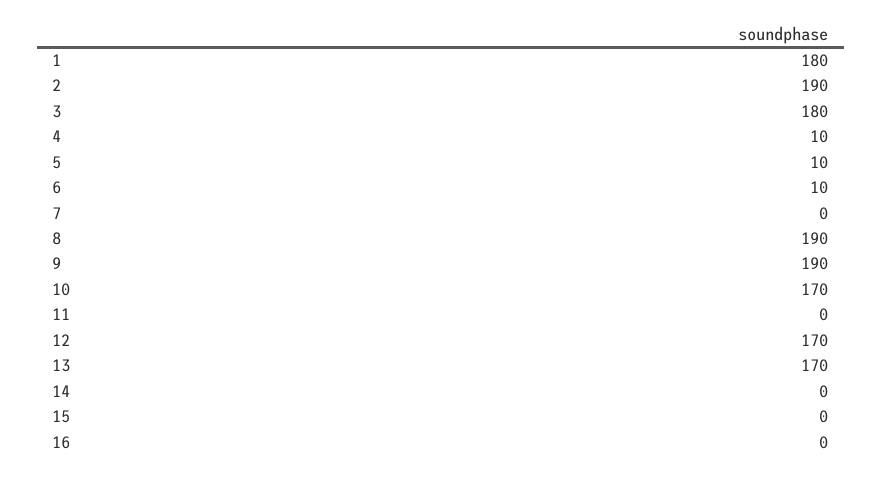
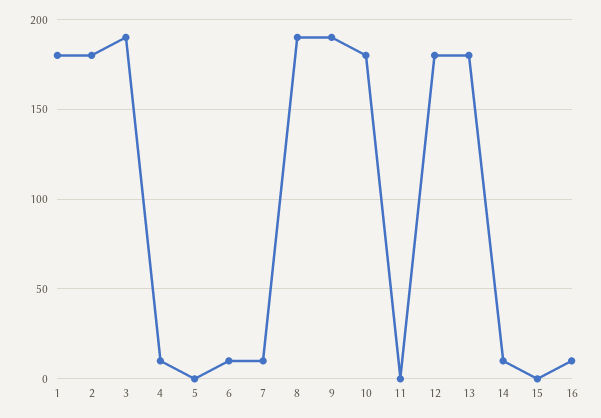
2: 190 -> 180
3: 180 -> 190
5: 10 -> 0
7: 0 -> 10
10: 170 -> 180
12: 170 -> 180
13: 170 -> 180
14: 0 -> 10
16: 0 -> 10

